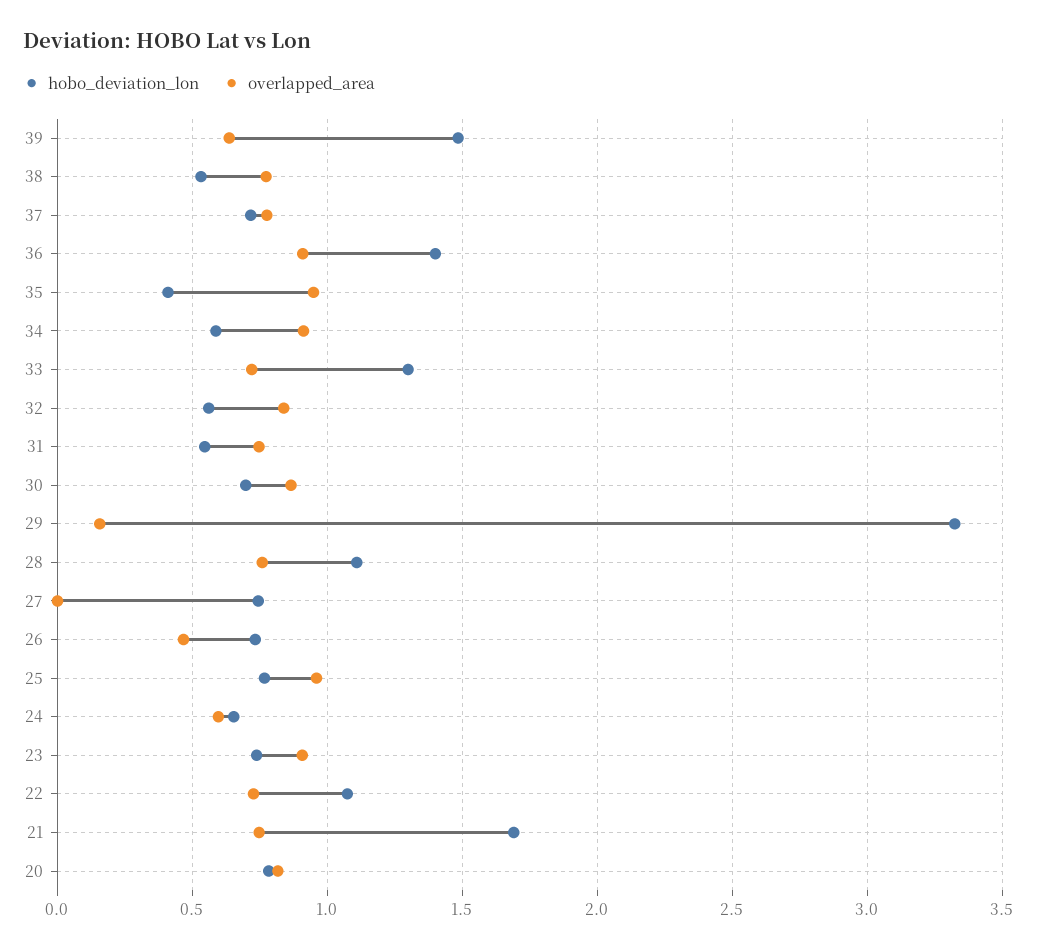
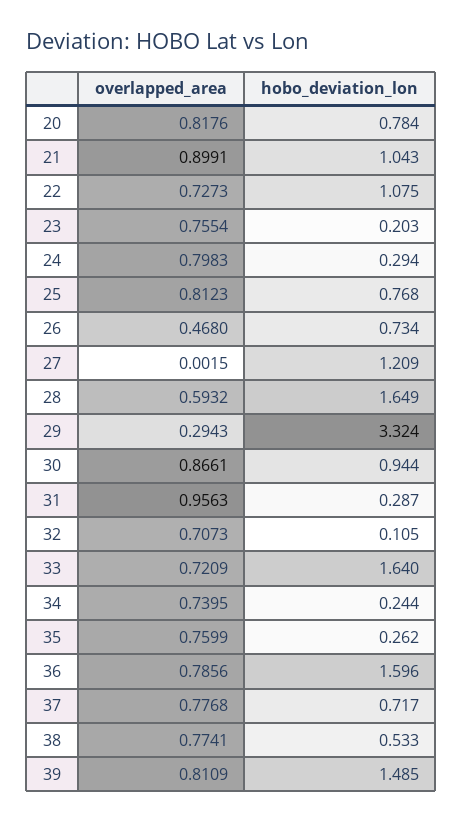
overlapped_area, 39: 0.65 -> 0.8109
hobo_deviation_lon, 36: 1.4 -> 1.596
overlapped_area, 36: 0.9 -> 0.7856
hobo_deviation_lon, 35: 0.4 -> 0.262
overlapped_area, 35: 0.95 -> 0.7599
hobo_deviation_lon, 34: 0.6 -> 0.244
overlapped_area, 34: 0.9 -> 0.7395
hobo_deviation_lon, 33: 1.3 -> 1.64
hobo_deviation_lon, 32: 0.55 -> 0.105
overlapped_area, 32: 0.85 -> 0.7073
hobo_deviation_lon, 31: 0.55 -> 0.287
overlapped_area, 31: 0.75 -> 0.9563
hobo_deviation_lon, 30: 0.7 -> 0.944
overlapped_area, 29: 0.15 -> 0.2943
hobo_deviation_lon, 28: 1.1 -> 1.649
overlapped_area, 28: 0.75 -> 0.5932
hobo_deviation_lon, 27: 0.75 -> 1.209
overlapped_area, 25: 0.95 -> 0.8123
hobo_deviation_lon, 24: 0.65 -> 0.294
overlapped_area, 24: 0.6 -> 0.7983
hobo_deviation_lon, 23: 0.75 -> 0.203
overlapped_area, 23: 0.9 -> 0.7554
hobo_deviation_lon, 21: 1.7 -> 1.043
overlapped_area, 21: 0.75 -> 0.8991

